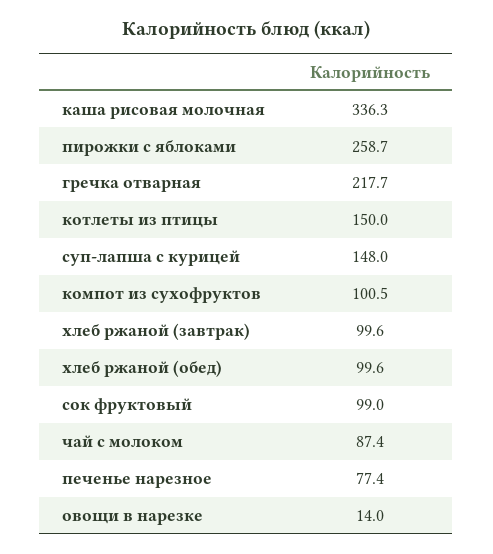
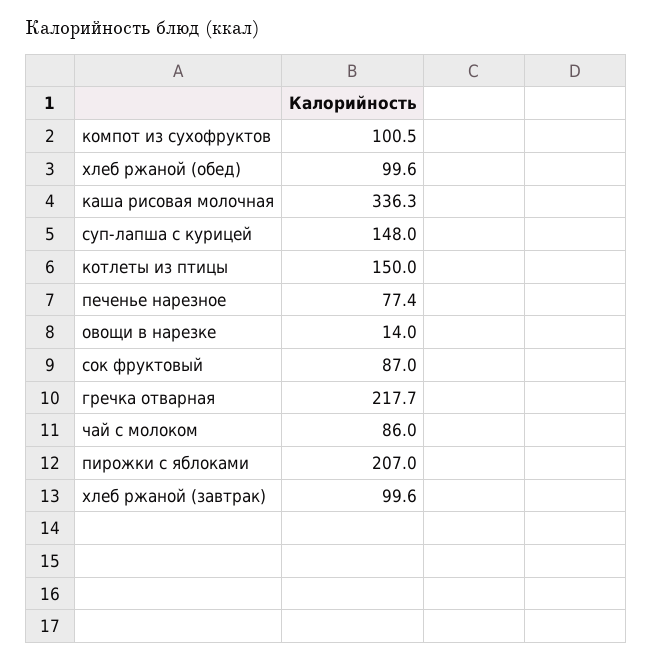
пирожки с яблоками: 258.7 -> 207
сок фруктовый: 99 -> 87
чай с молоком: 87.4 -> 86

